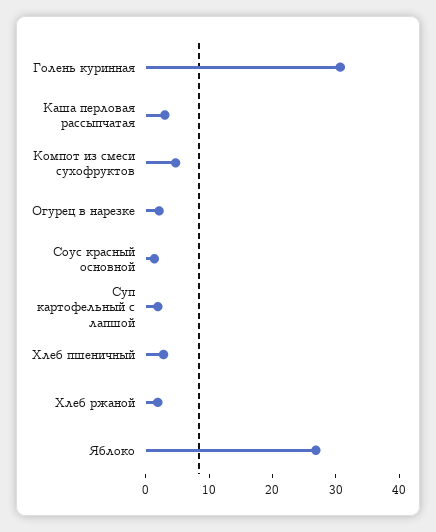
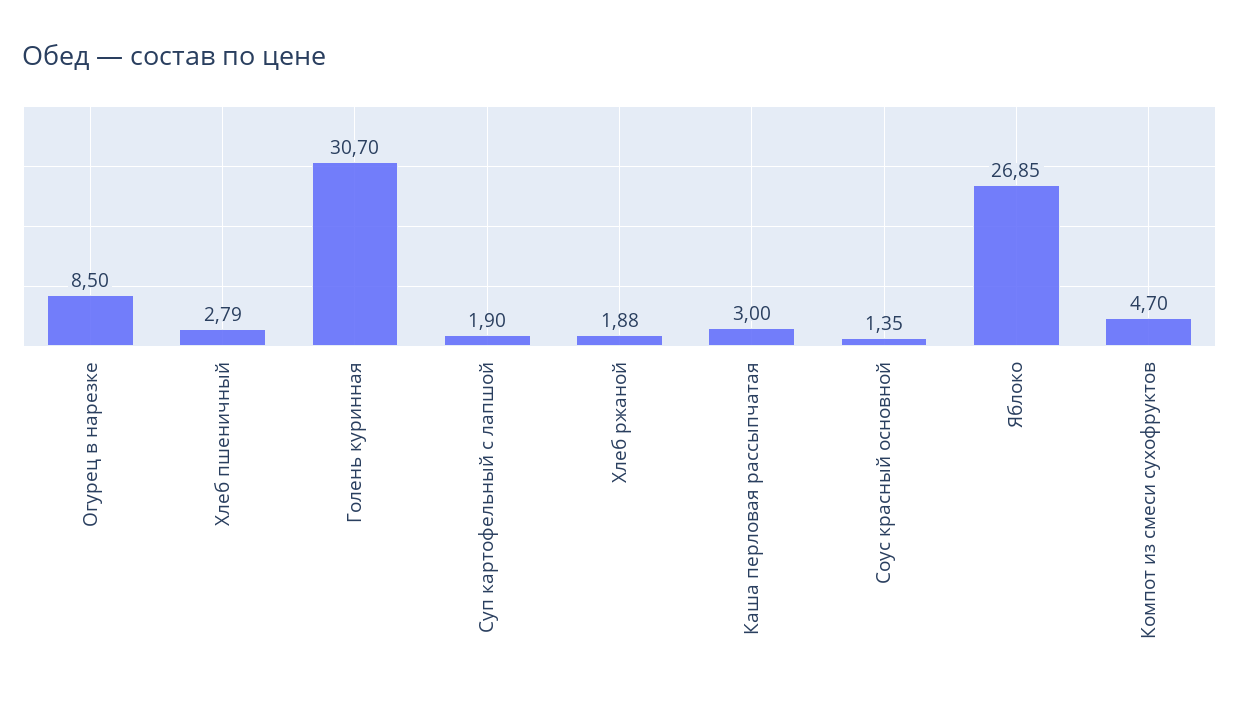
Огурец в нарезке: 2 -> 8.5

